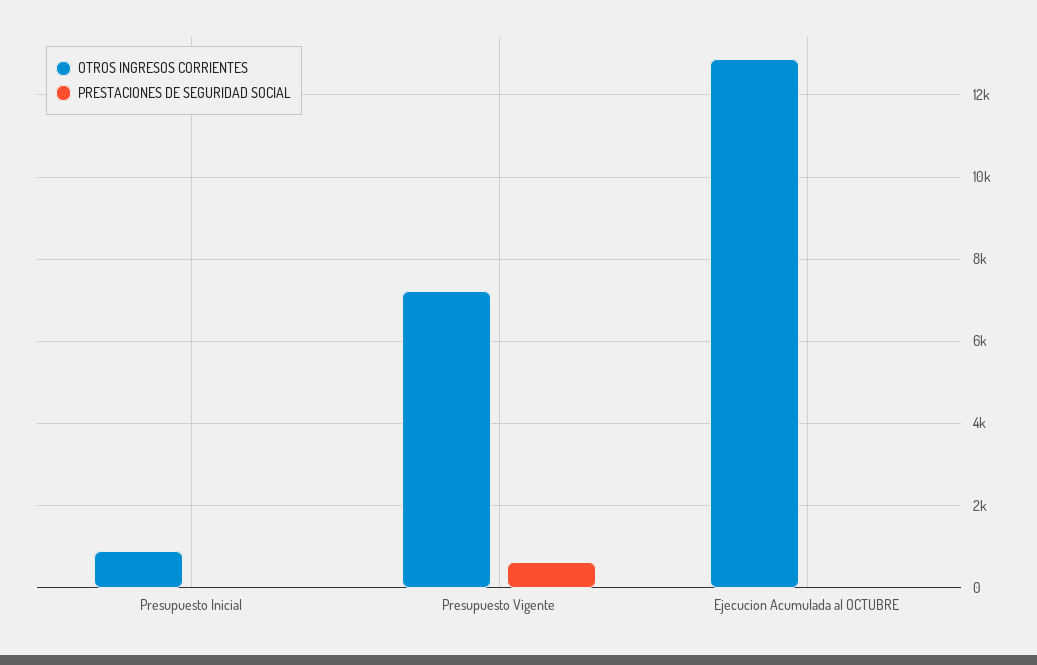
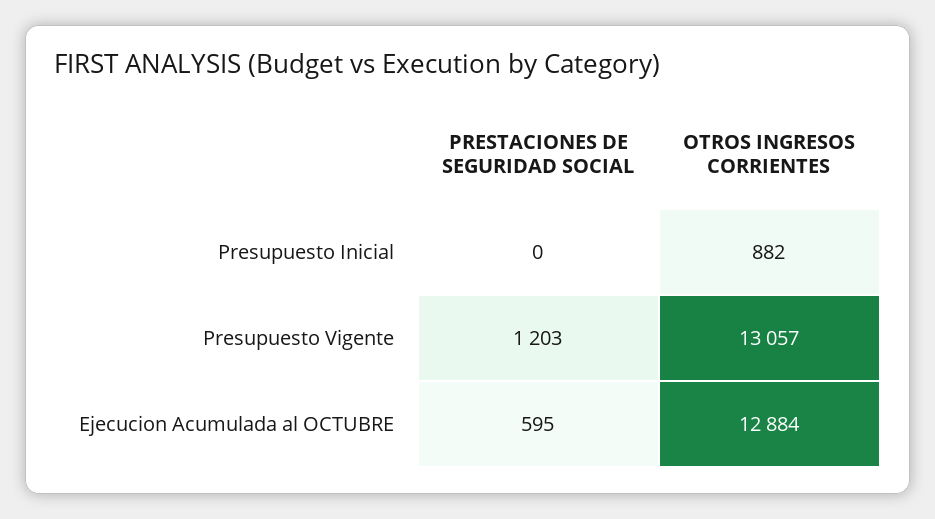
OTROS INGRESOS CORRIENTES, Presupuesto Vigente: 7200 -> 13057
PRESTACIONES DE SEGURIDAD SOCIAL, Presupuesto Vigente: 600 -> 1203
PRESTACIONES DE SEGURIDAD SOCIAL, Ejecucion Acumulada al OCTUBRE: 0 -> 595

